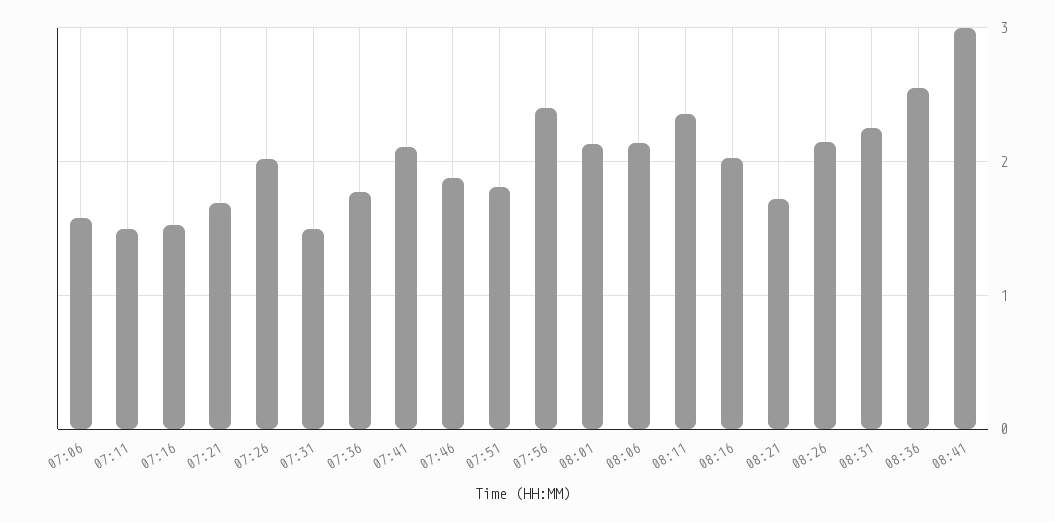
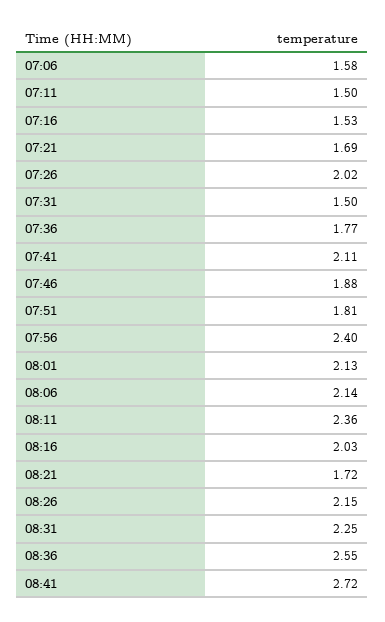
08:41: 3 -> 2.72

